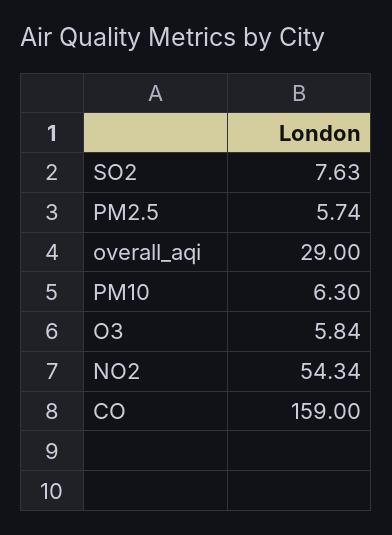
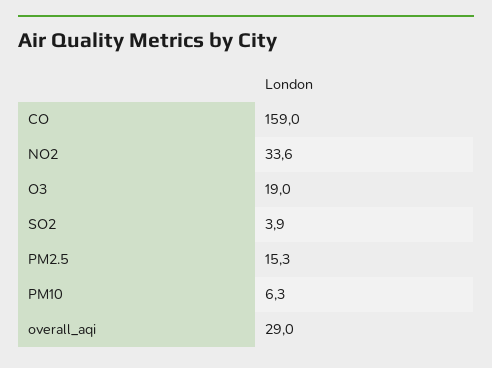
SO2: 7.63 -> 3.9
PM2.5: 5.74 -> 15.3
O3: 5.84 -> 19
NO2: 54.34 -> 33.6

